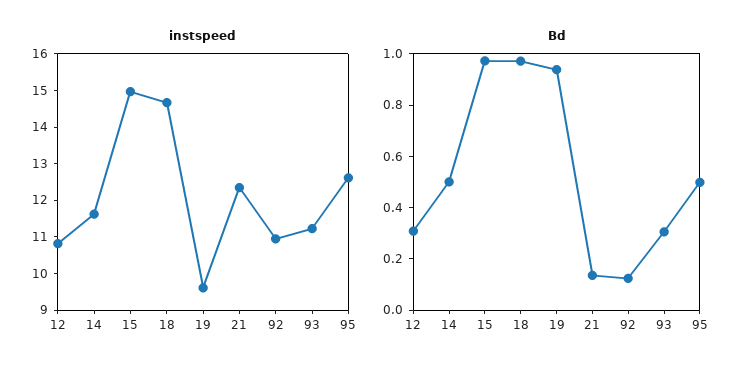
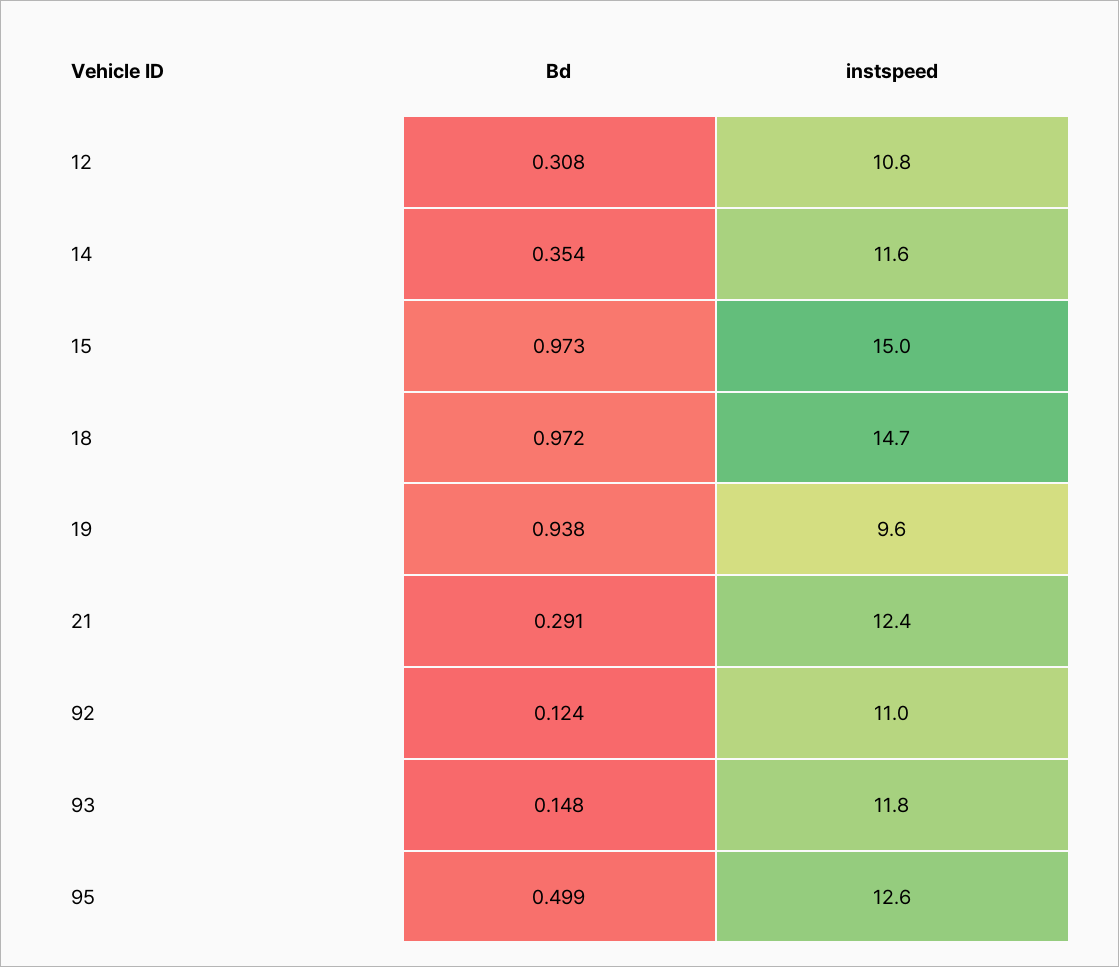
instspeed, 93: 11.25 -> 11.8
Bd, 14: 0.5 -> 0.354
Bd, 21: 0.15 -> 0.291
Bd, 93: 0.3 -> 0.148

